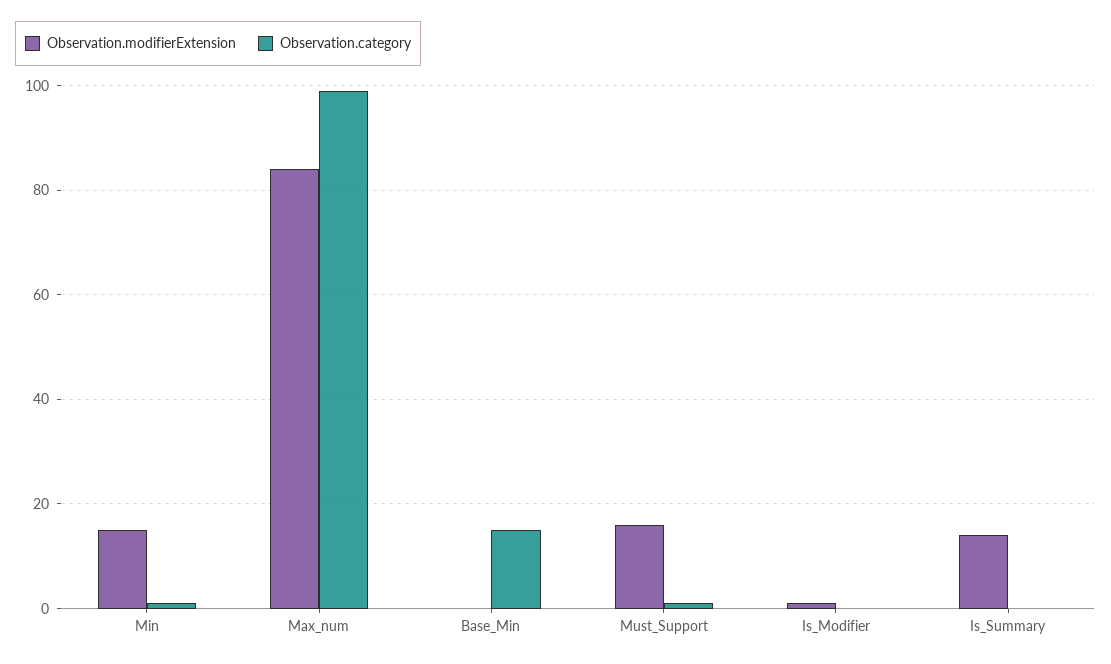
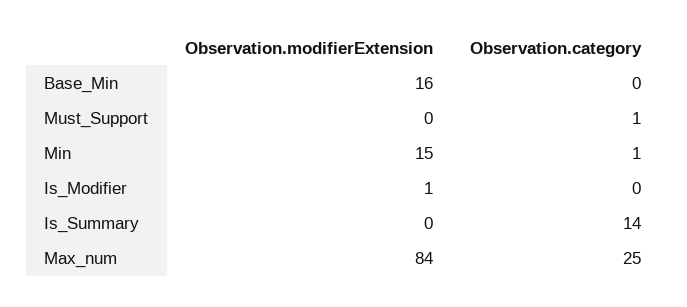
Observation.category, Max_num: 100 -> 25
Observation.modifierExtension, Base_Min: 0 -> 16
Observation.category, Base_Min: 15 -> 0
Observation.modifierExtension, Must_Support: 15 -> 0
Observation.modifierExtension, Is_Summary: 15 -> 0
Observation.category, Is_Summary: 0 -> 14

